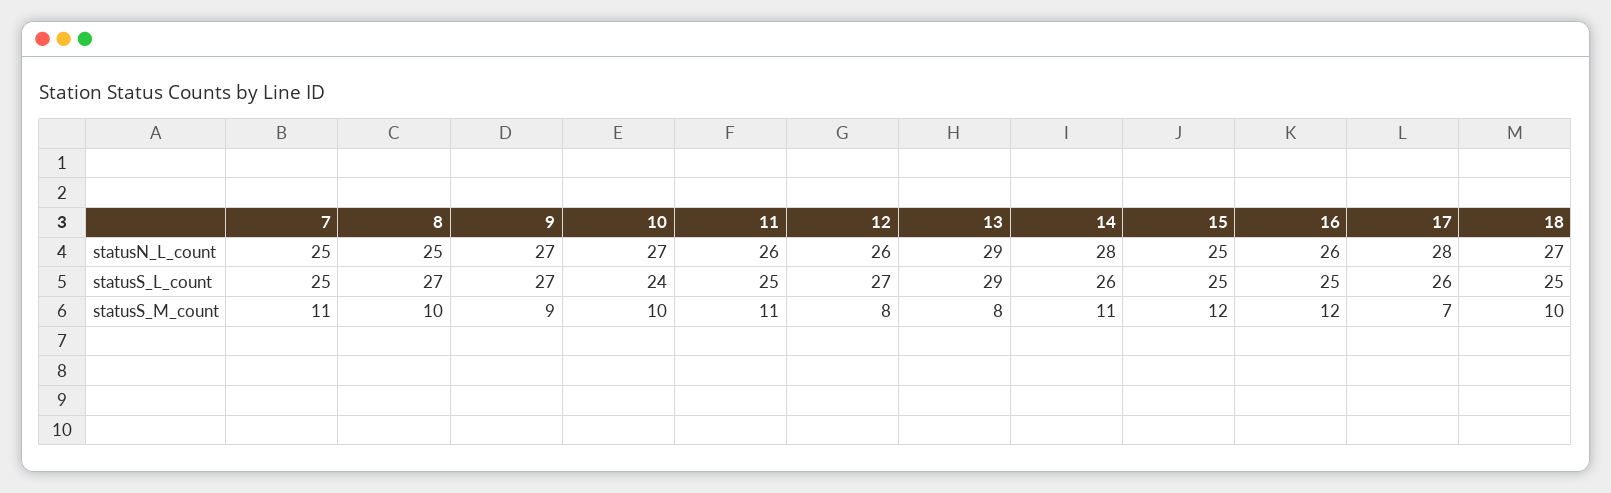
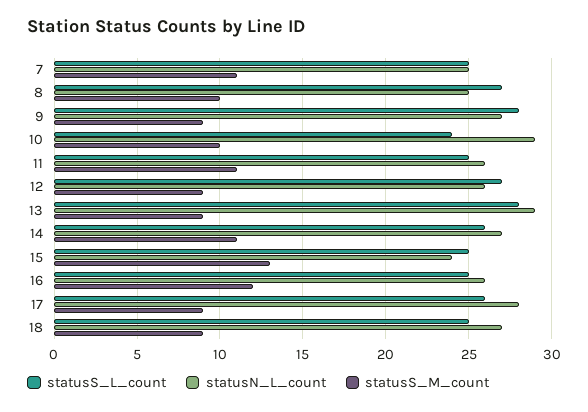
statusN_L_count, 10: 27 -> 29
statusN_L_count, 14: 28 -> 27
statusN_L_count, 15: 25 -> 24
statusS_L_count, 9: 27 -> 28
statusS_L_count, 13: 29 -> 28
statusS_M_count, 12: 8 -> 9
statusS_M_count, 13: 8 -> 9
statusS_M_count, 15: 12 -> 13
statusS_M_count, 17: 7 -> 9
statusS_M_count, 18: 10 -> 9

